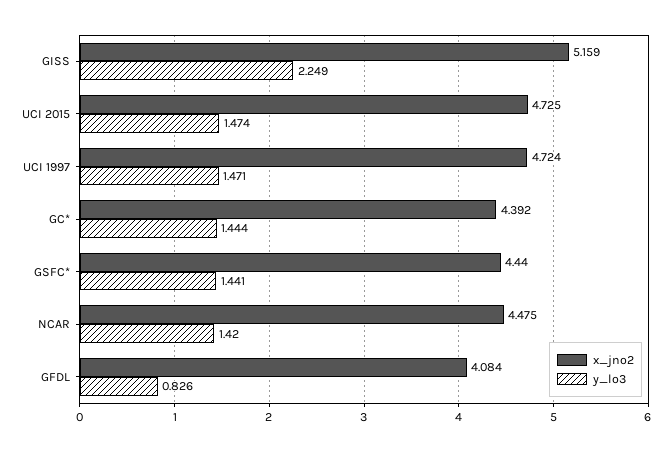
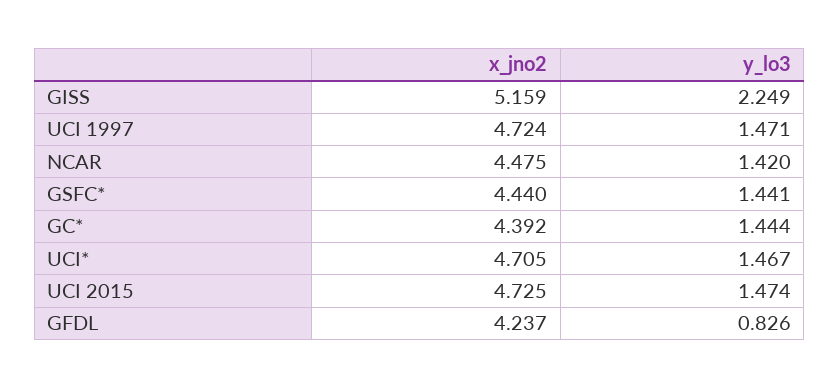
x_jno2, GFDL: 4.084 -> 4.237
x_jno2, UCI*: none -> 4.705
y_lo3, UCI*: none -> 1.467

